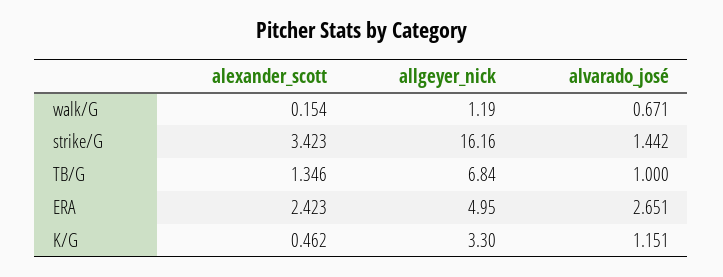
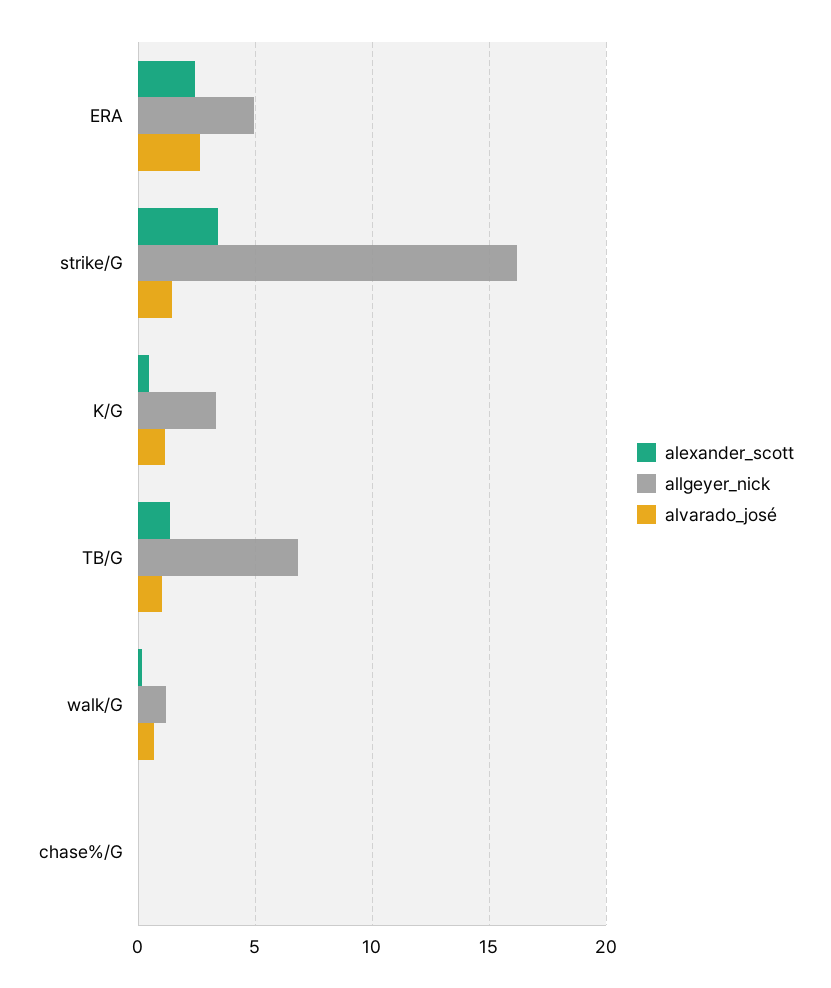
alexander_scott, chase%/G: none -> 0
allgeyer_nick, chase%/G: none -> 0
alvarado_josé, chase%/G: none -> 0

